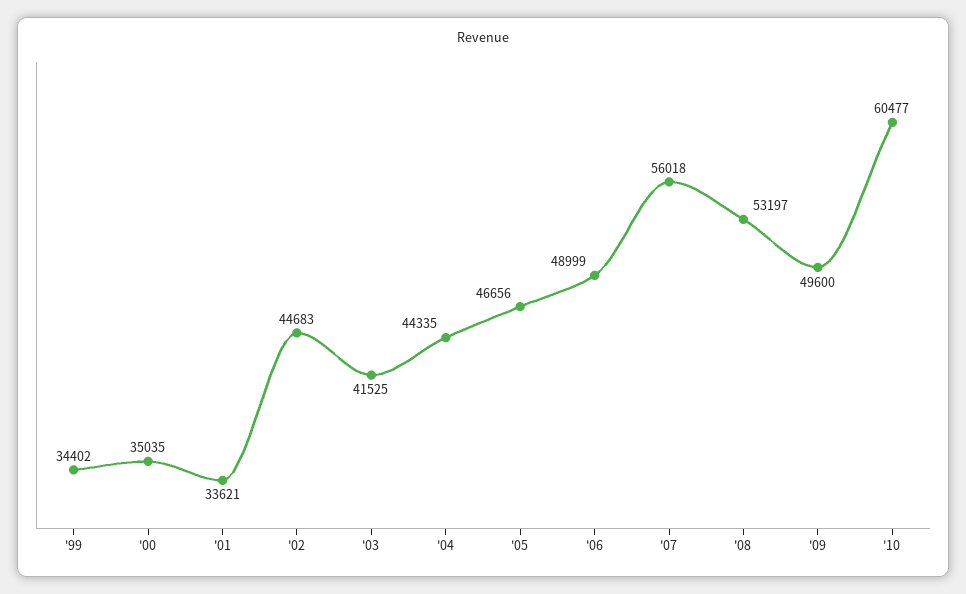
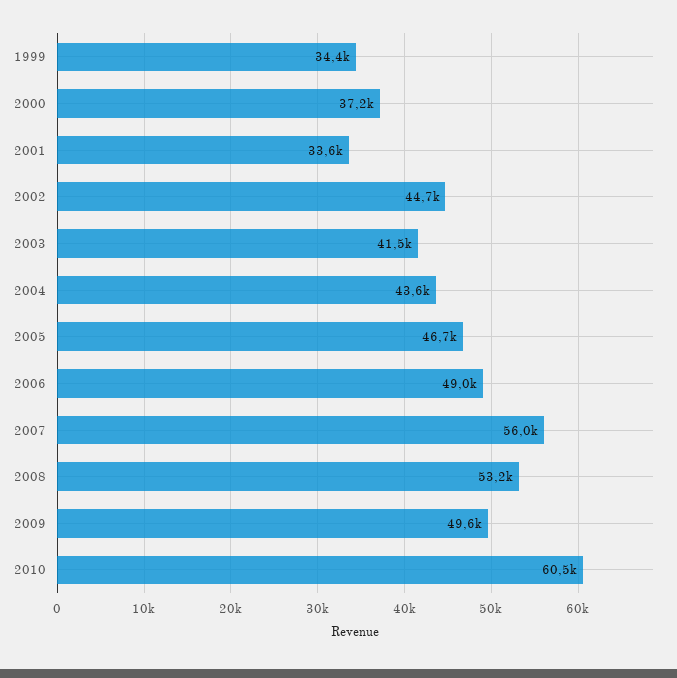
'00: 35035 -> 37200
'04: 44335 -> 43600

